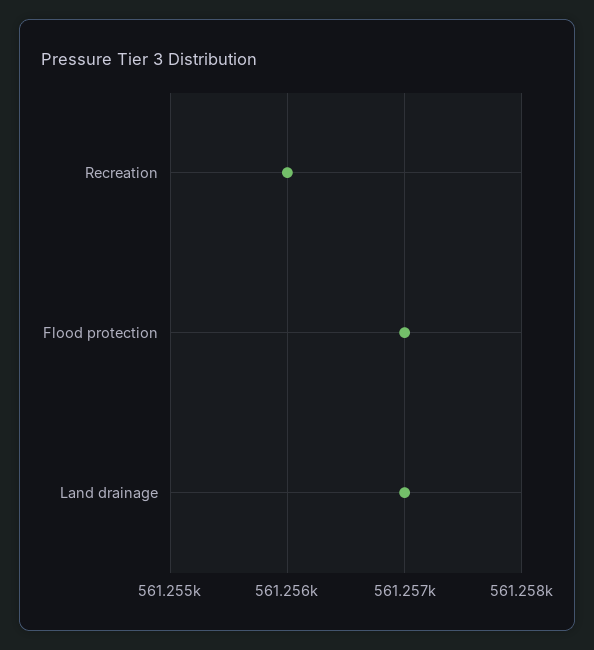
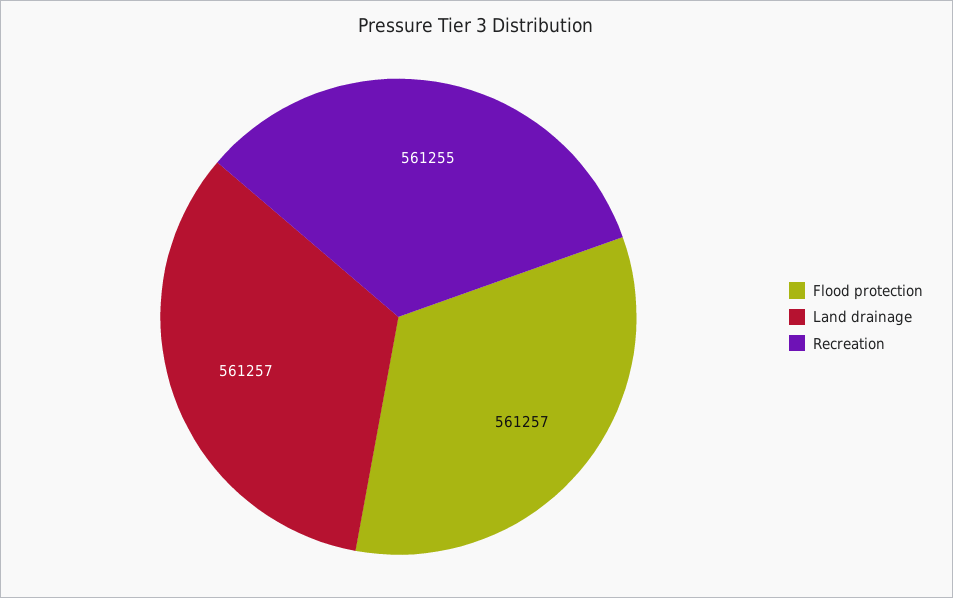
Recreation: 561256 -> 561255

